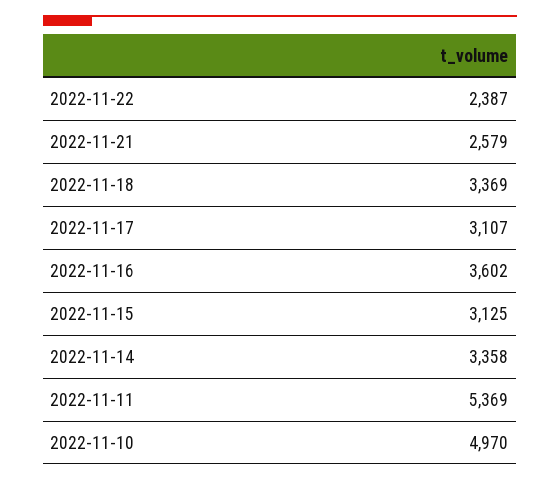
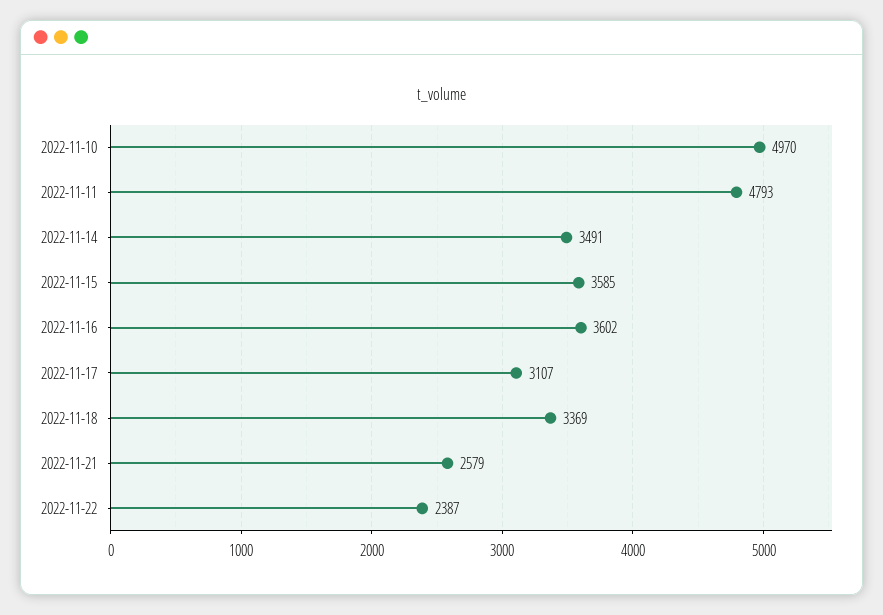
2022-11-15: 3125 -> 3585
2022-11-14: 3358 -> 3491
2022-11-11: 5369 -> 4793

